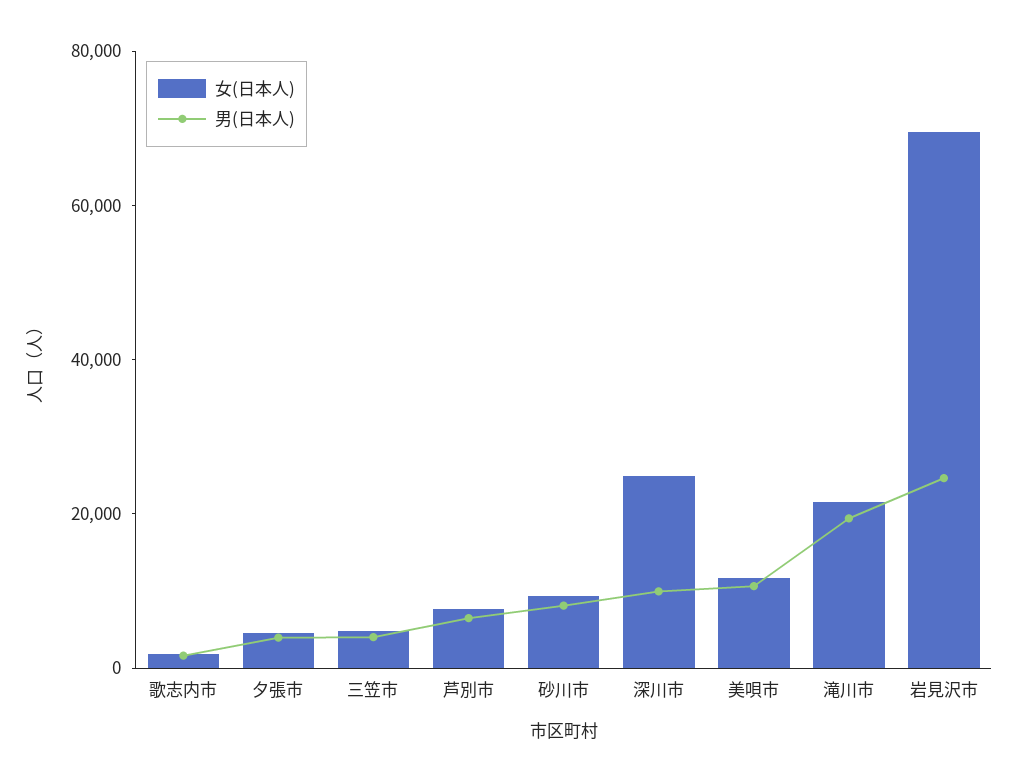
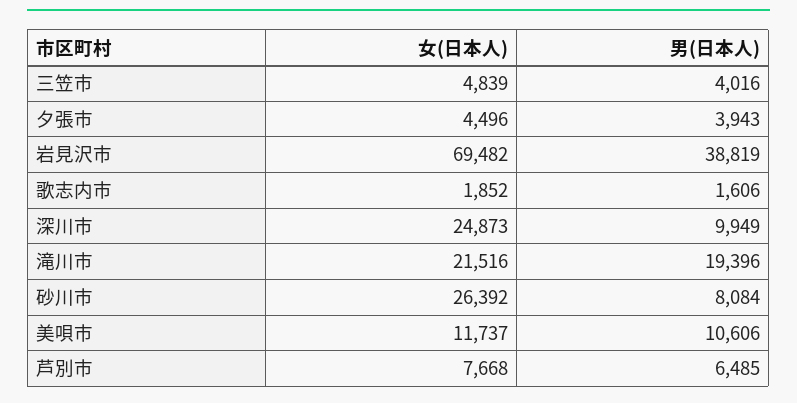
女(日本人), 砂川市: 10000 -> 26392
男(日本人), 岩見沢市: 25000 -> 38819

